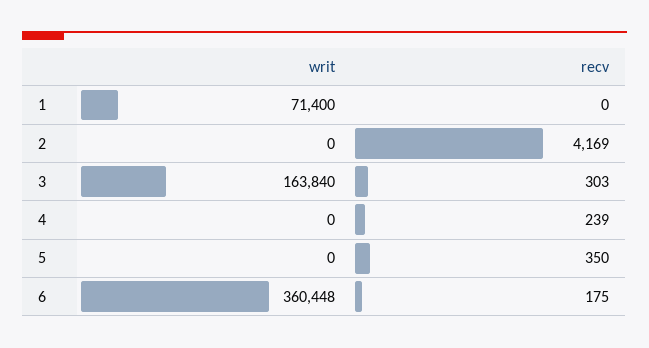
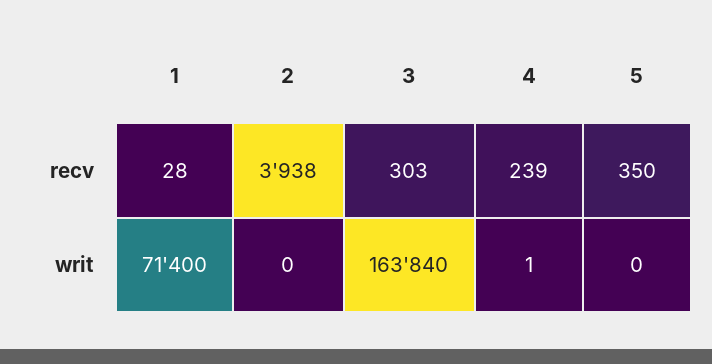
recv, 1: 0 -> 28
recv, 2: 4169 -> 3938
writ, 4: 0 -> 1
writ, 6: 360448 -> none
recv, 6: 175 -> none

